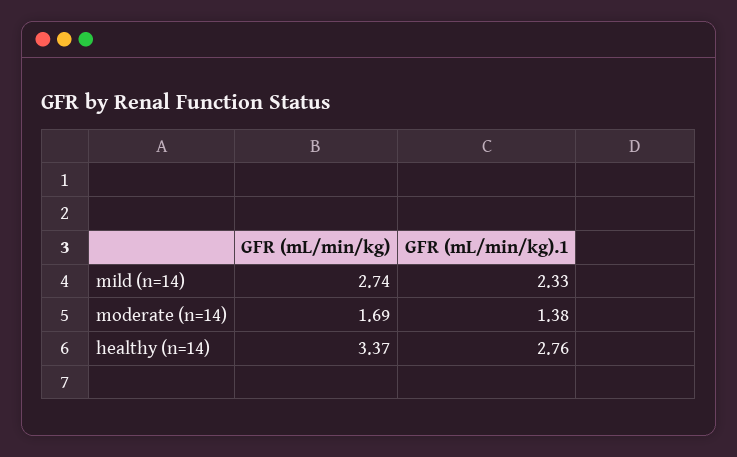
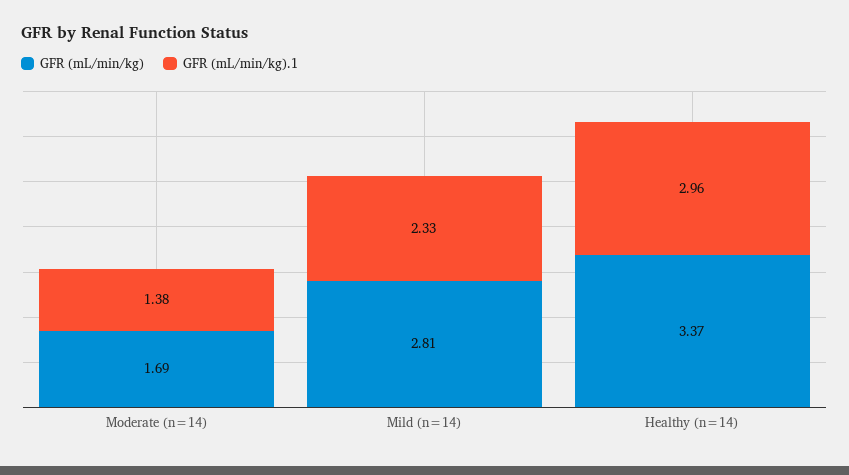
GFR (mL/min/kg), mild (n=14): 2.74 -> 2.81
GFR (mL/min/kg).1, healthy (n=14): 2.76 -> 2.96

